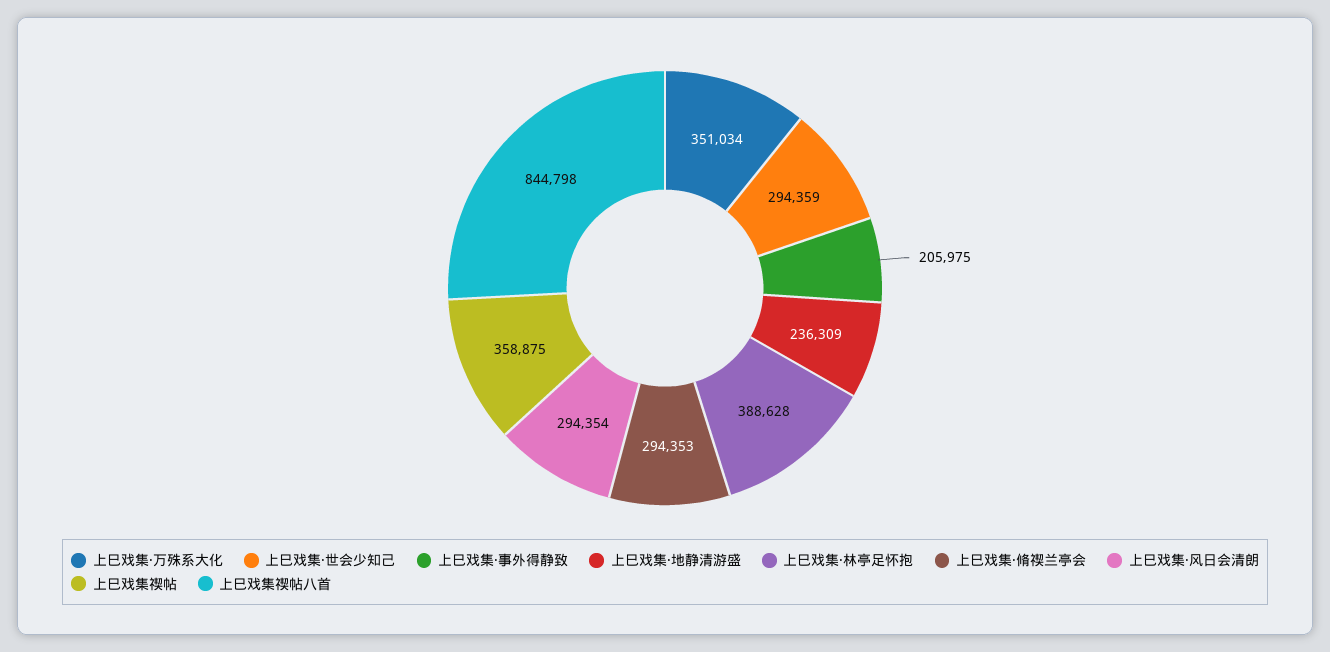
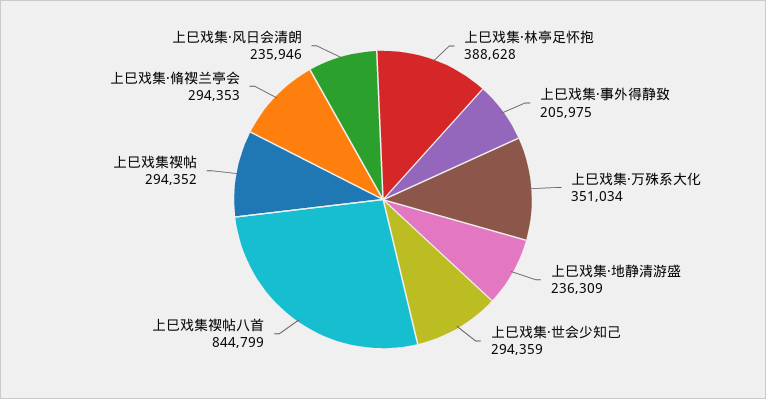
上巳戏集·风日会清朗: 294354 -> 235946
上巳戏集禊帖: 358875 -> 294352
上巳戏集禊帖八首: 844798 -> 844799

